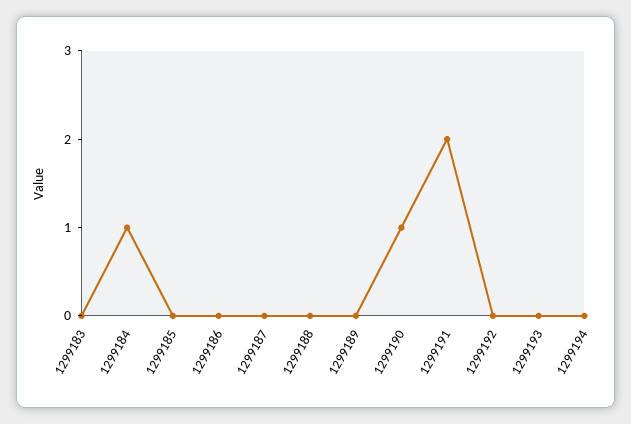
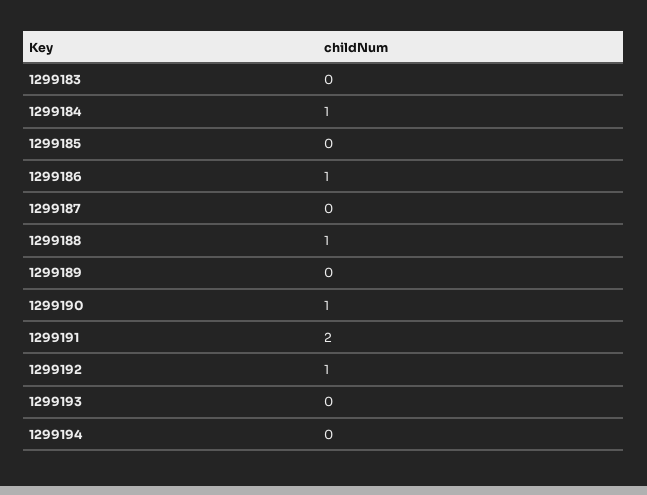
1299186: 0 -> 1
1299188: 0 -> 1
1299192: 0 -> 1

